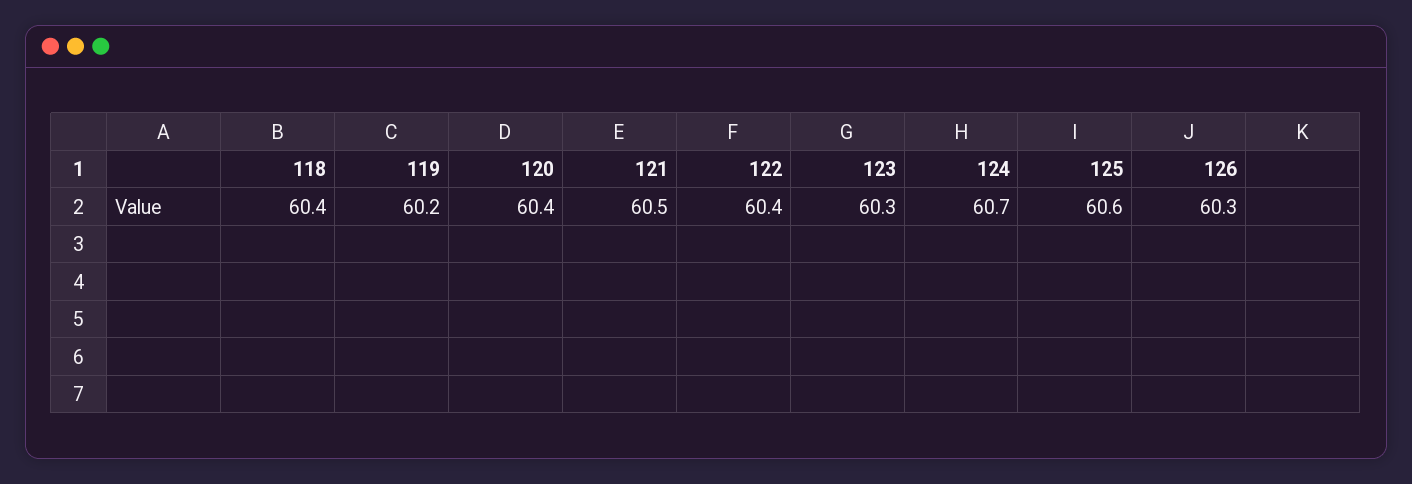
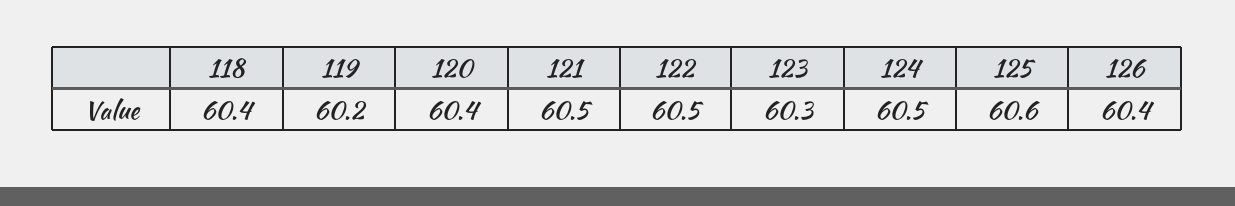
122: 60.4 -> 60.5
124: 60.7 -> 60.5
126: 60.3 -> 60.4

